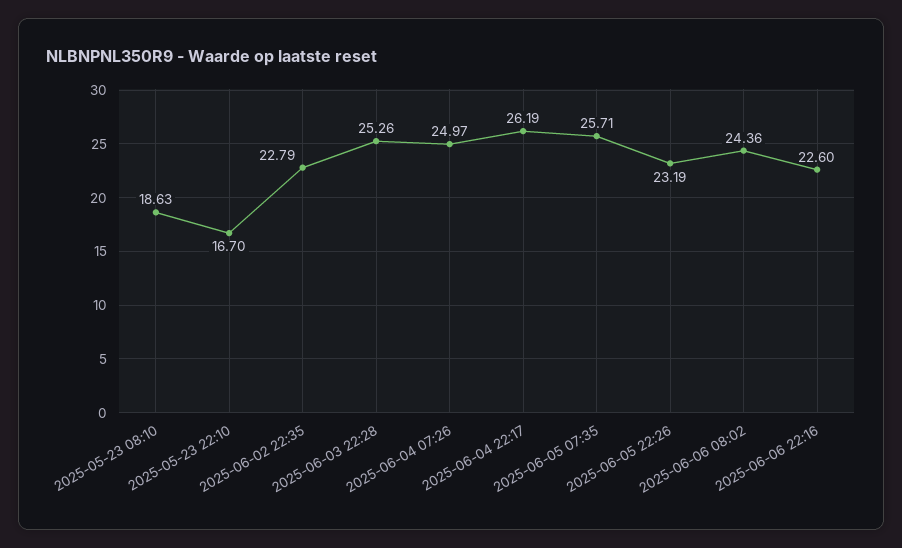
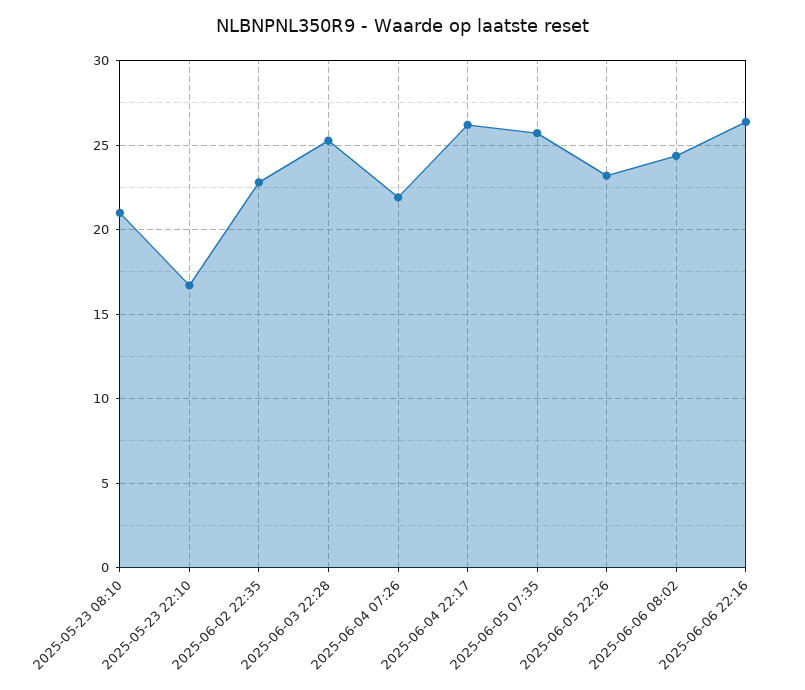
2025-05-23 08:10: 18.63 -> 21
2025-06-04 07:26: 24.97 -> 22
2025-06-06 22:16: 22.6 -> 26.5

